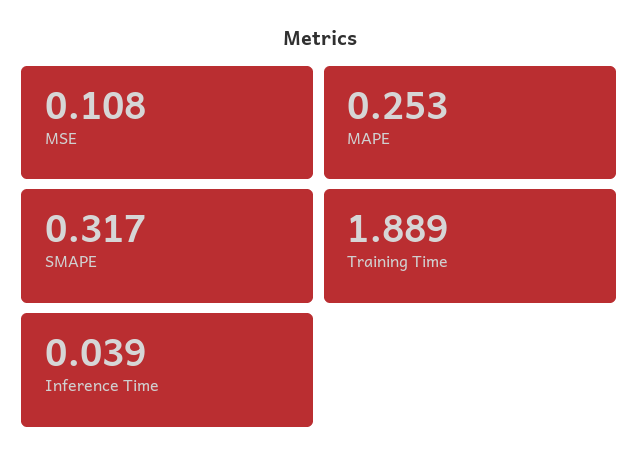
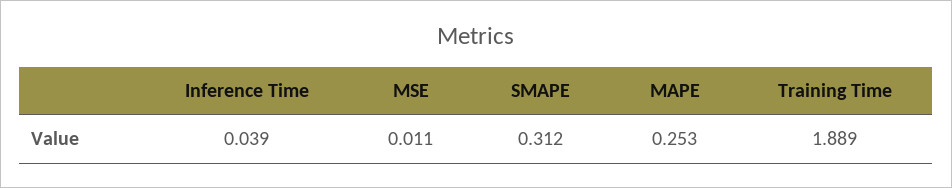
MSE: 0.108 -> 0.011
SMAPE: 0.317 -> 0.312

